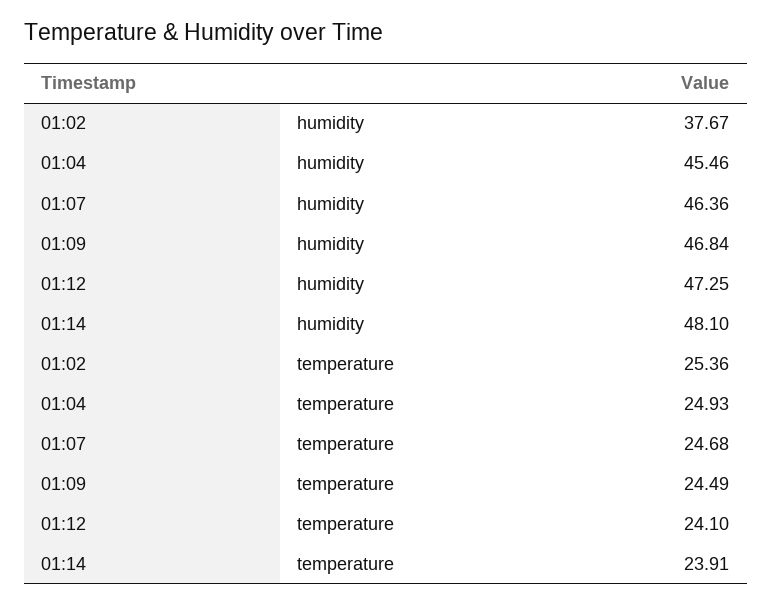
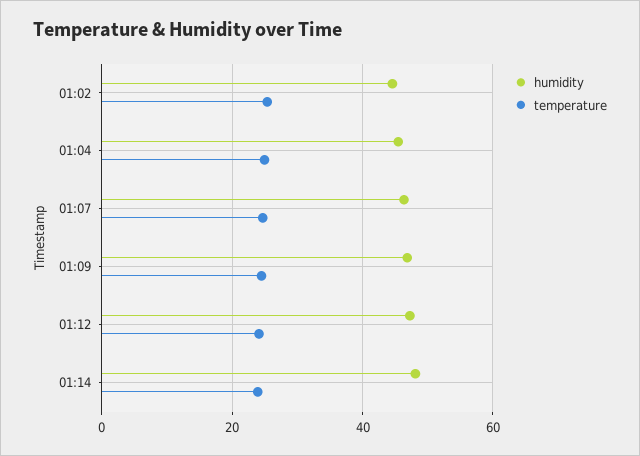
humidity, 01:02: 37.67 -> 44

